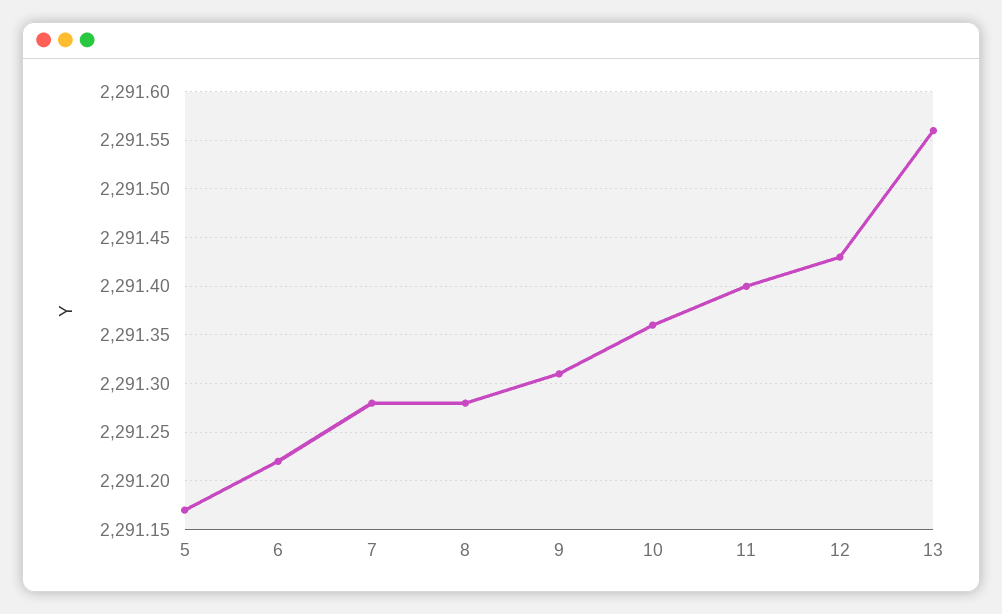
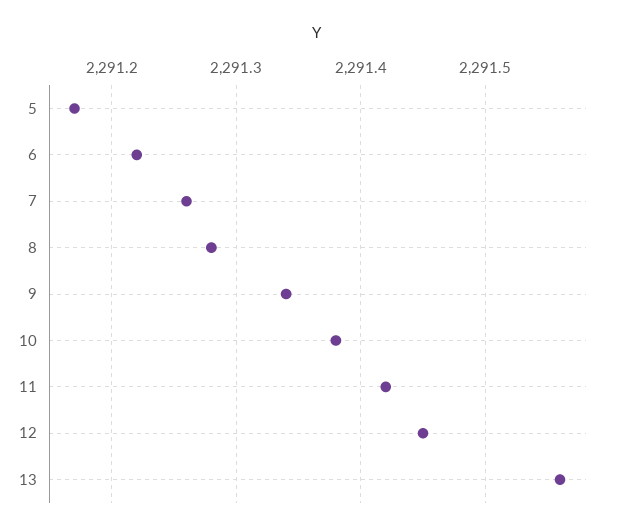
7: 2291.28 -> 2291.26
9: 2291.31 -> 2291.34
10: 2291.36 -> 2291.38
11: 2291.4 -> 2291.42
12: 2291.43 -> 2291.45

